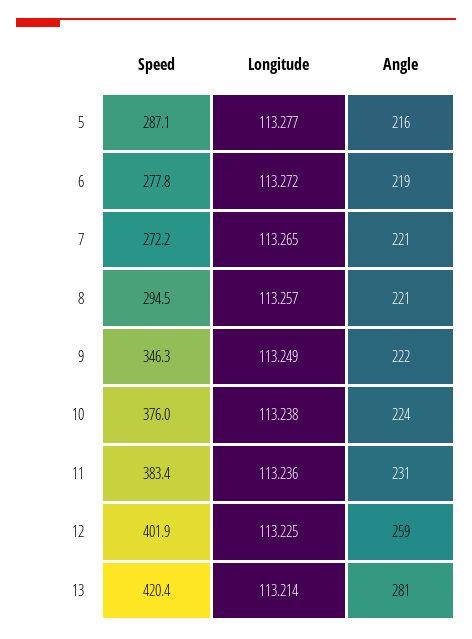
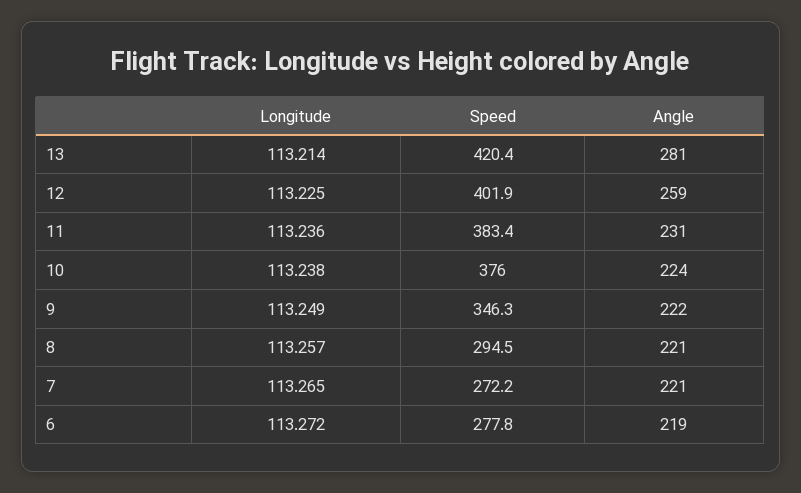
Speed, 5: 287.1 -> none
Longitude, 5: 113.277 -> none
Angle, 5: 216 -> none

